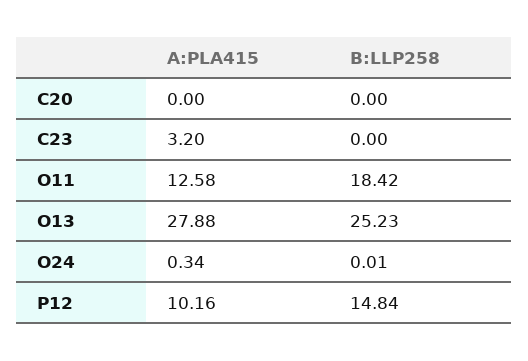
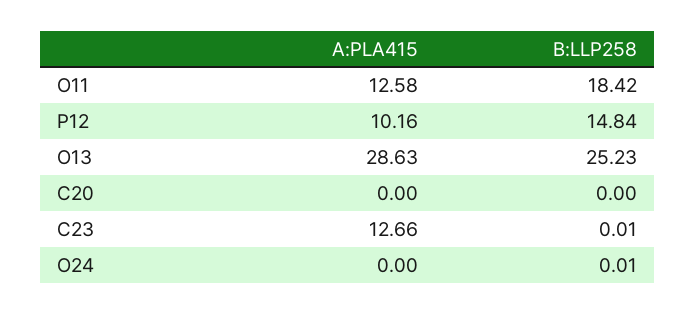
A:PLA415, C23: 3.2 -> 12.66
B:LLP258, C23: 0 -> 0.01
A:PLA415, O13: 27.88 -> 28.63
A:PLA415, O24: 0.34 -> 0

